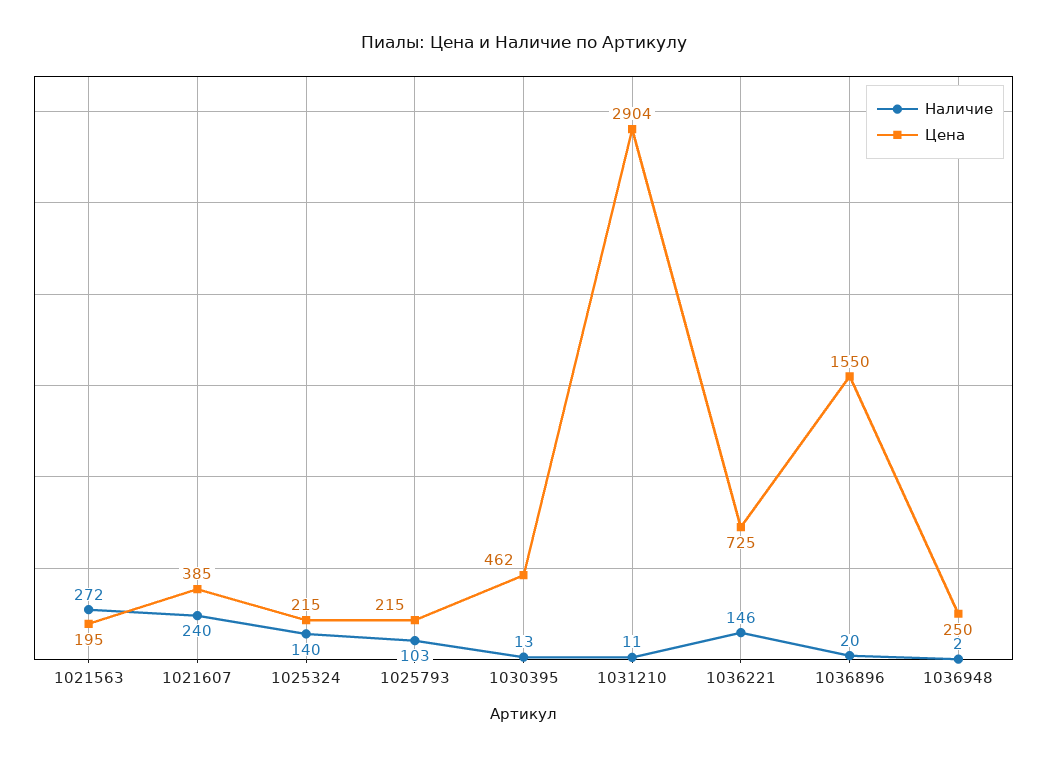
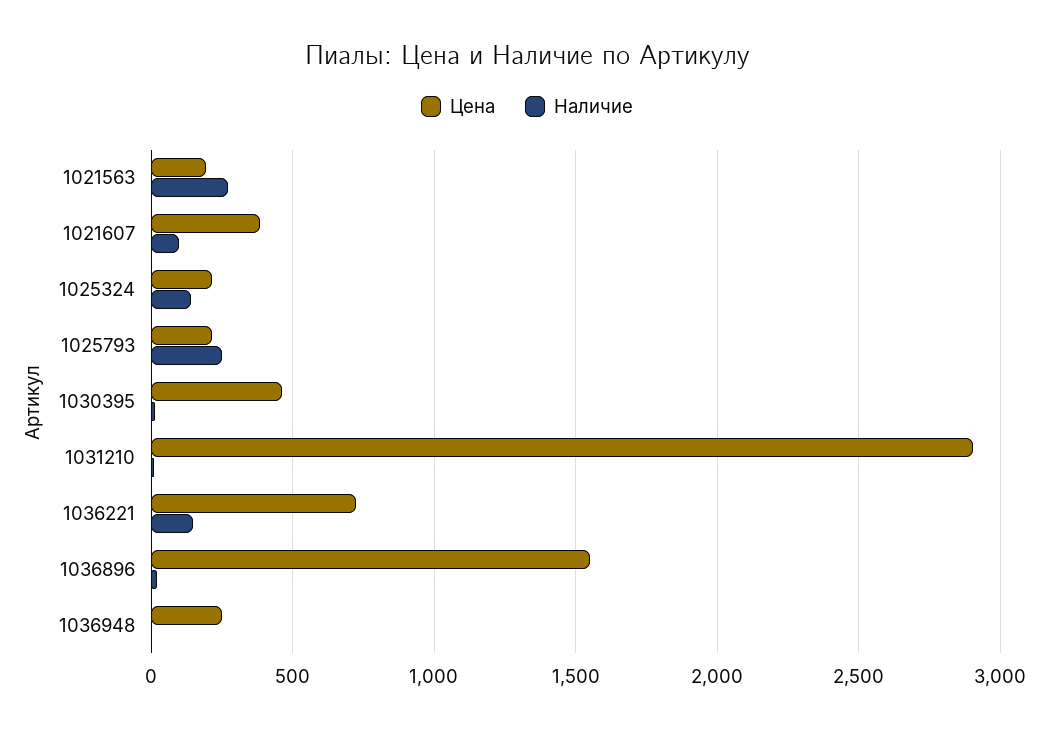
Наличие, 1021607: 240 -> 100
Наличие, 1025793: 103 -> 250

